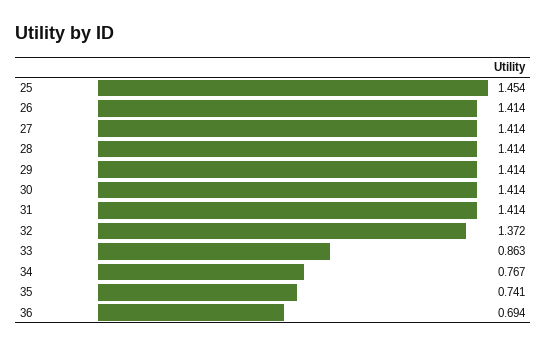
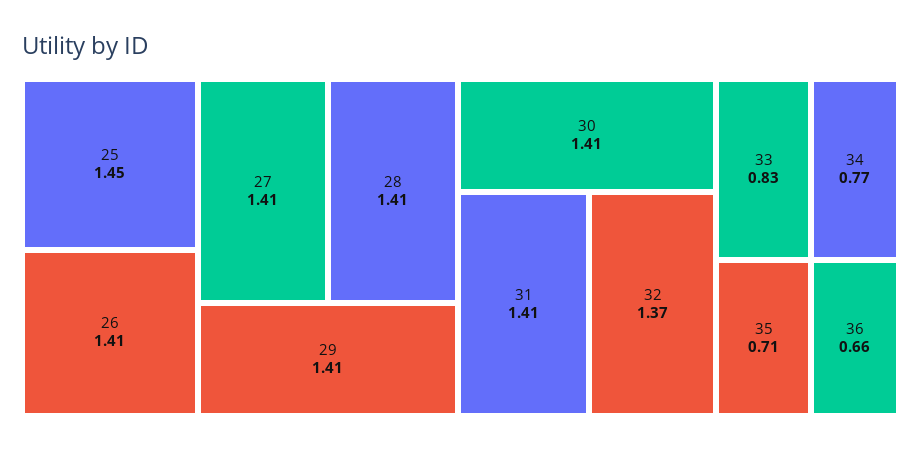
33: 0.863 -> 0.83
35: 0.741 -> 0.71
36: 0.694 -> 0.66

